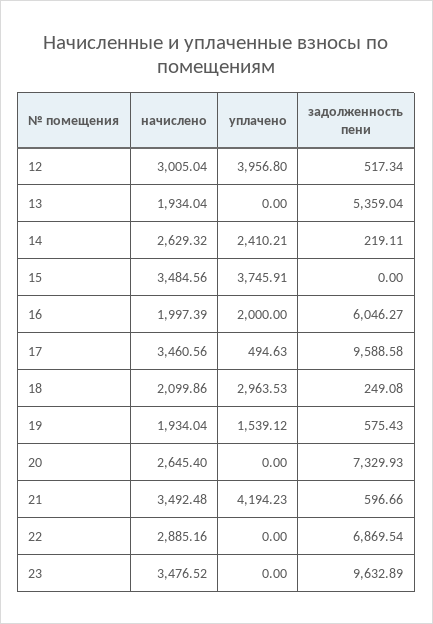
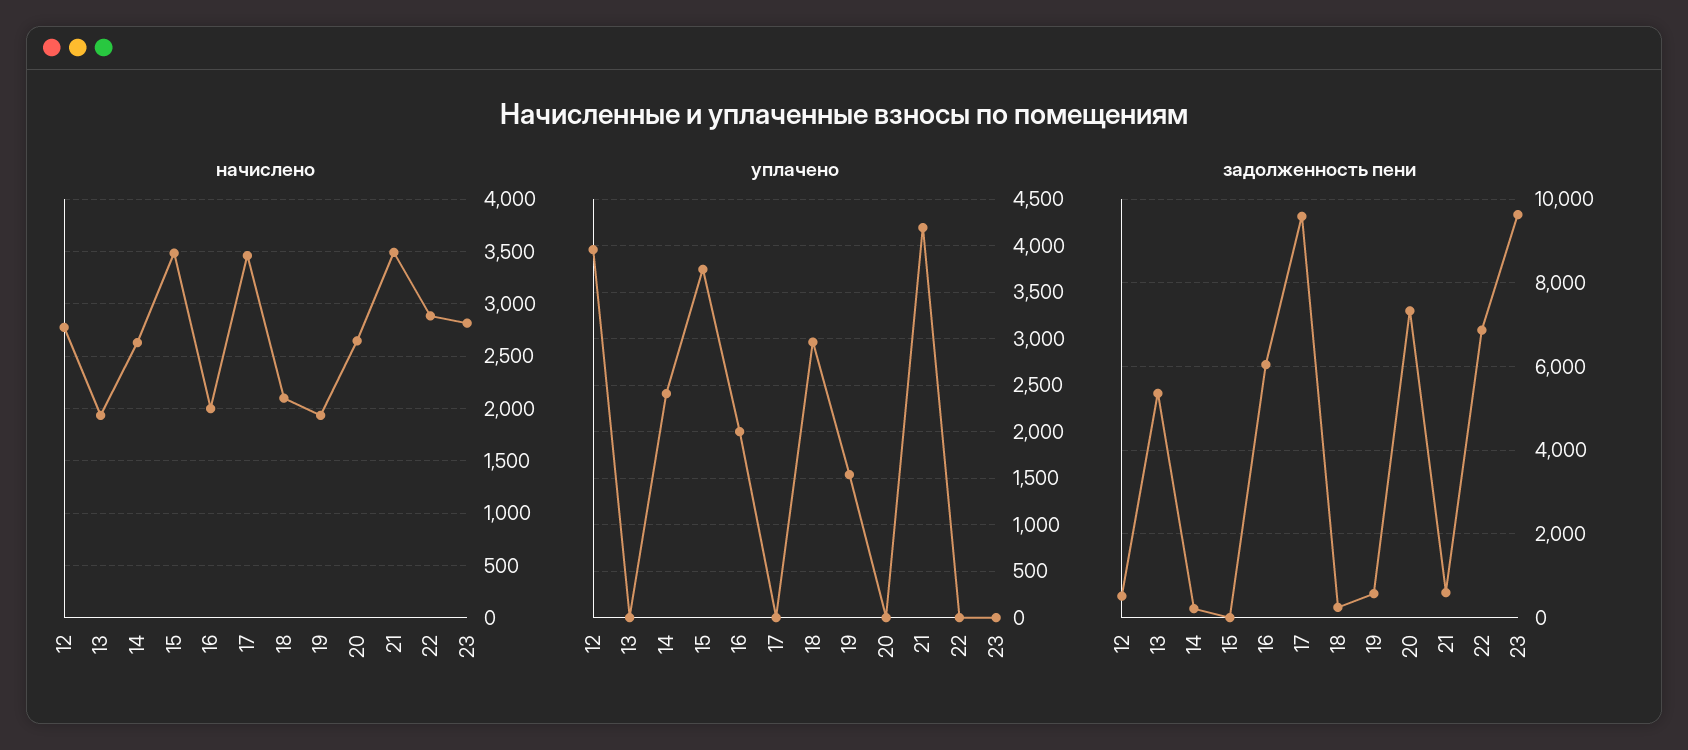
начислено, 12: 3005.04 -> 2800
уплачено, 17: 494.63 -> 0
начислено, 23: 3476.52 -> 2800

